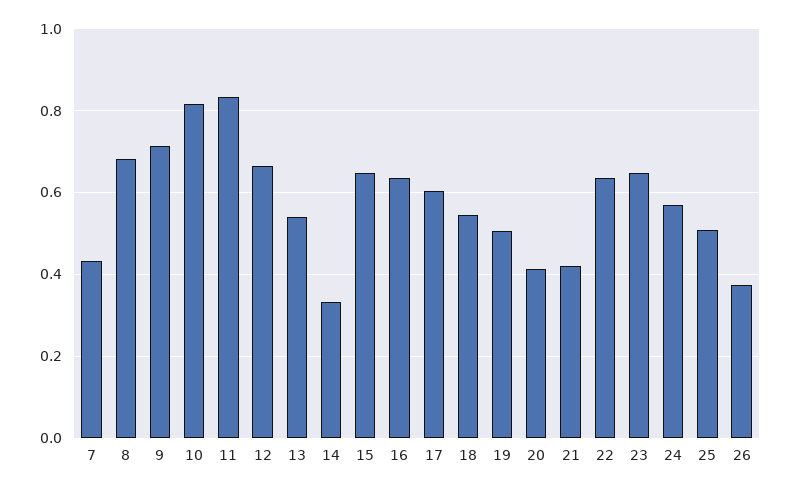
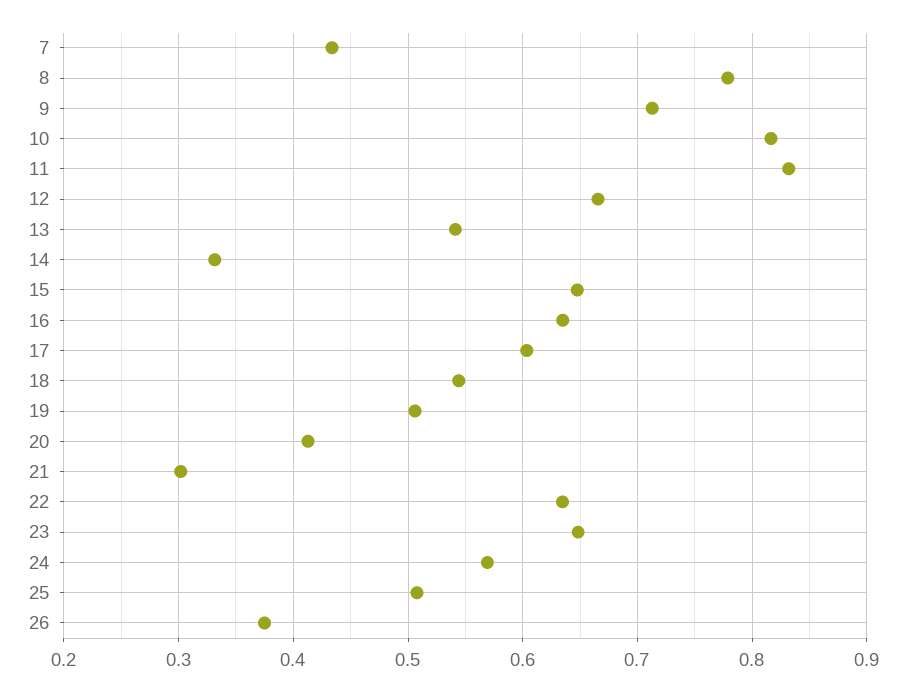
8: 0.68 -> 0.78
21: 0.42 -> 0.3

